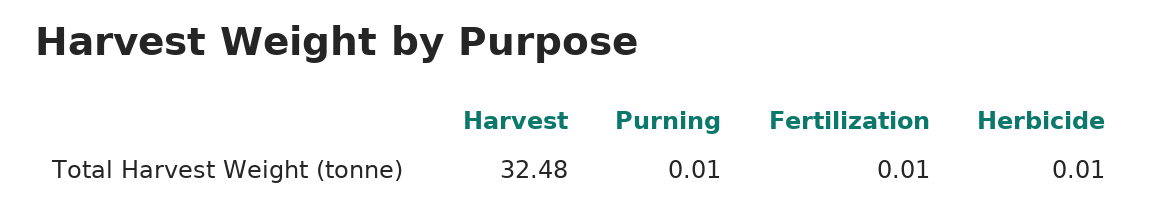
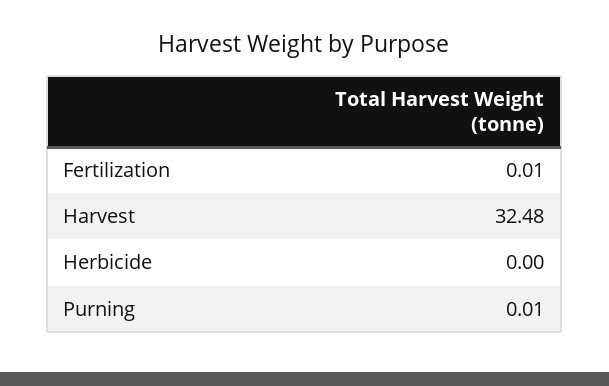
Herbicide: 0.01 -> 0

